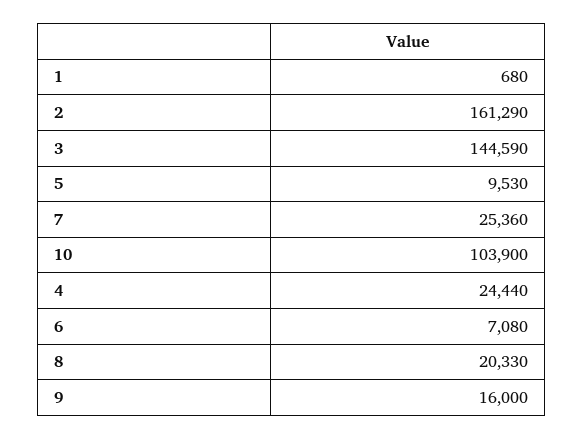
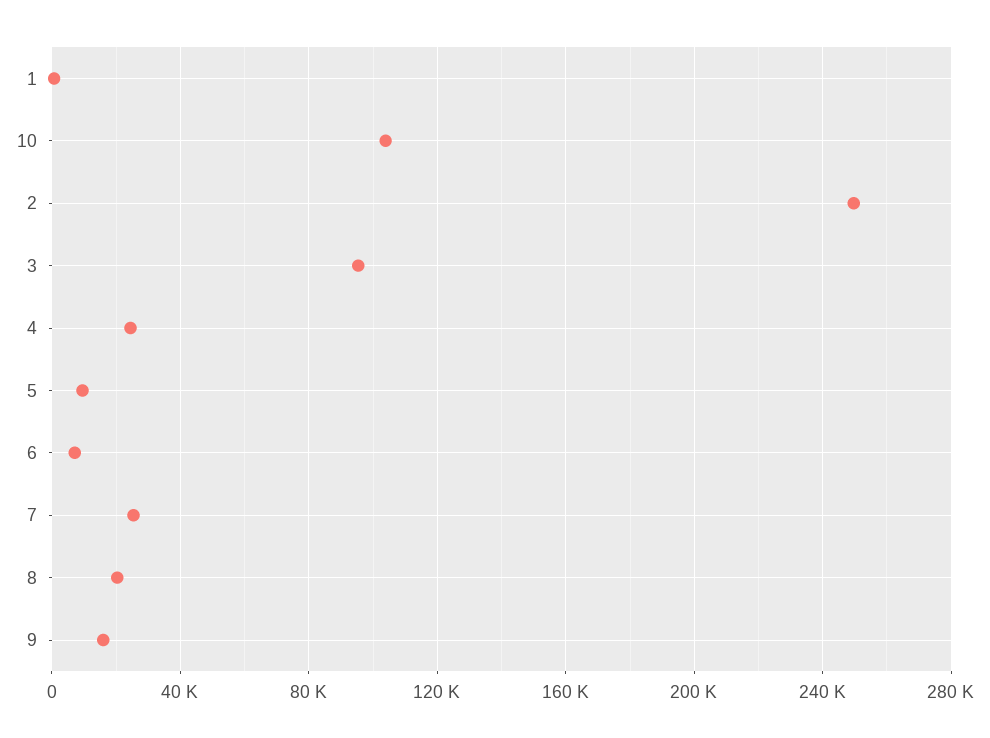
2: 161290 -> 250000
3: 144590 -> 95000

